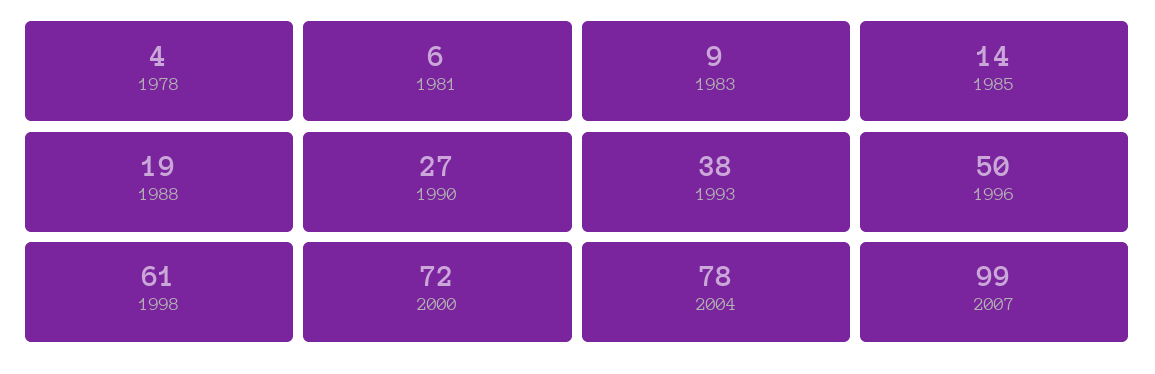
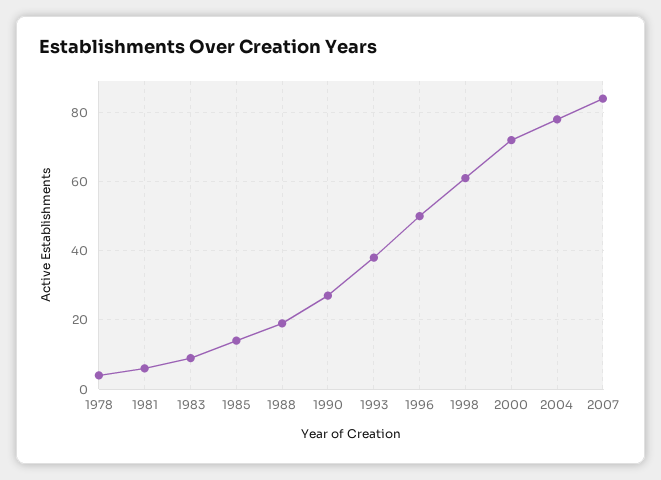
2007: 99 -> 85

